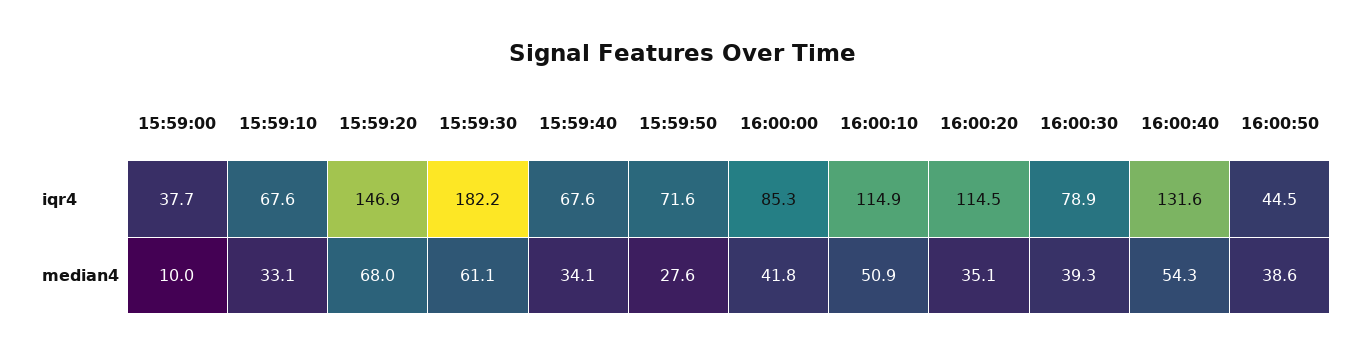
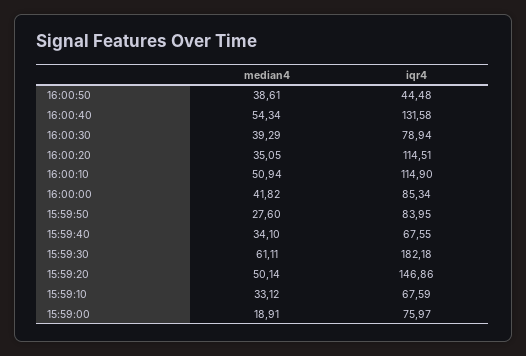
15:59:00, iqr4: 37.7 -> 75.97
15:59:50, iqr4: 71.6 -> 83.95
15:59:00, median4: 10 -> 18.91
15:59:20, median4: 68 -> 50.14

